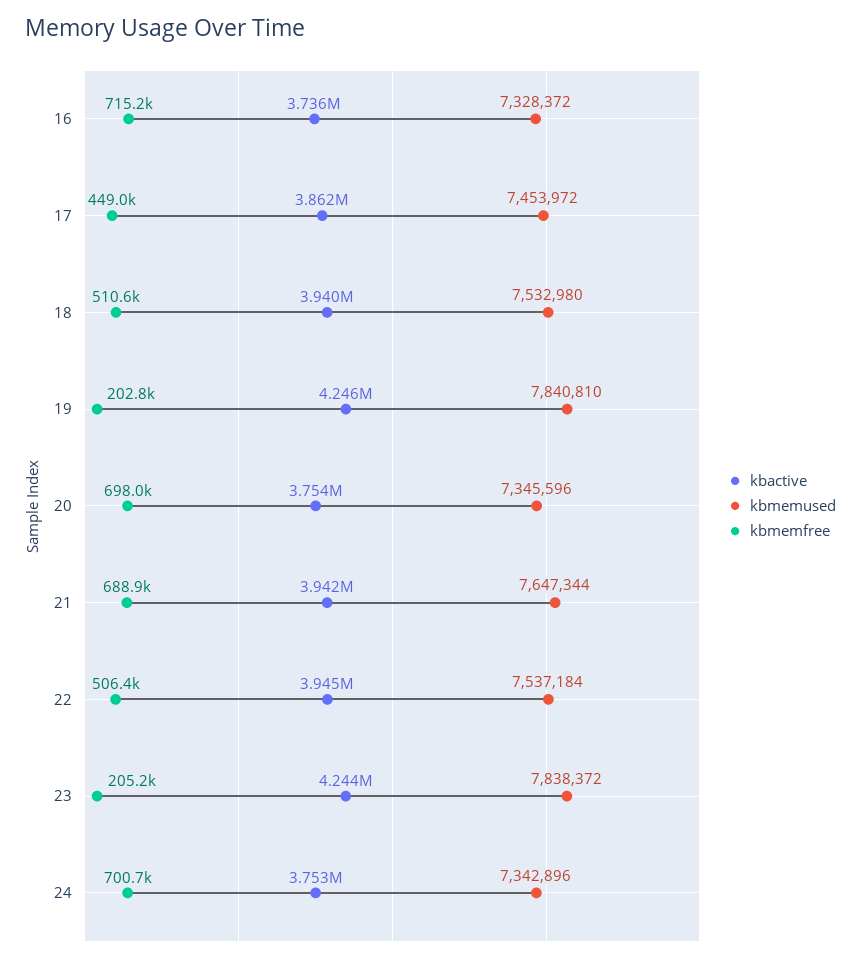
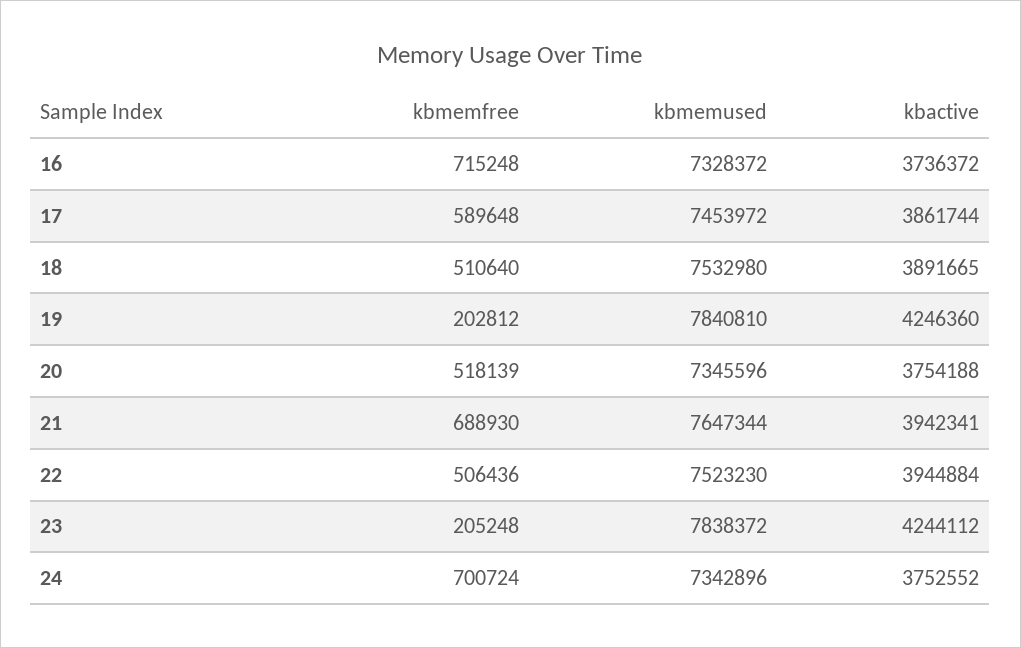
kbmemfree, 17: 449000 -> 589648
kbactive, 18: 3940000 -> 3891665
kbmemfree, 20: 698000 -> 518139
kbmemused, 22: 7537184 -> 7523230

